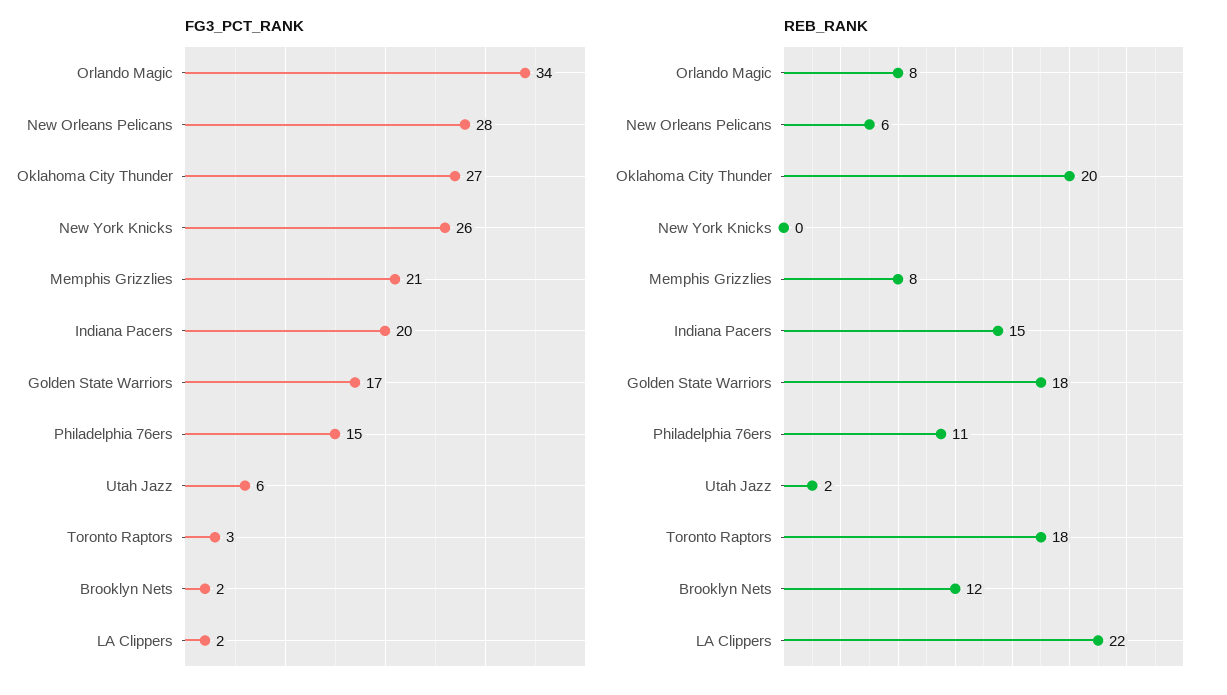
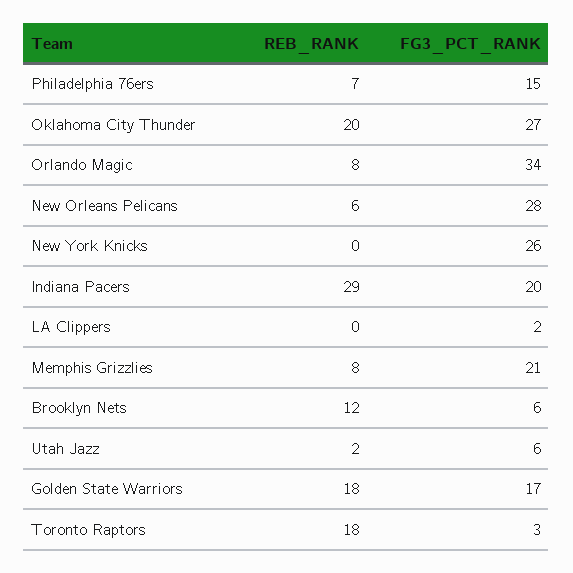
FG3_PCT_RANK, Brooklyn Nets: 2 -> 6
REB_RANK, Indiana Pacers: 15 -> 29
REB_RANK, Philadelphia 76ers: 11 -> 7
REB_RANK, LA Clippers: 22 -> 0

